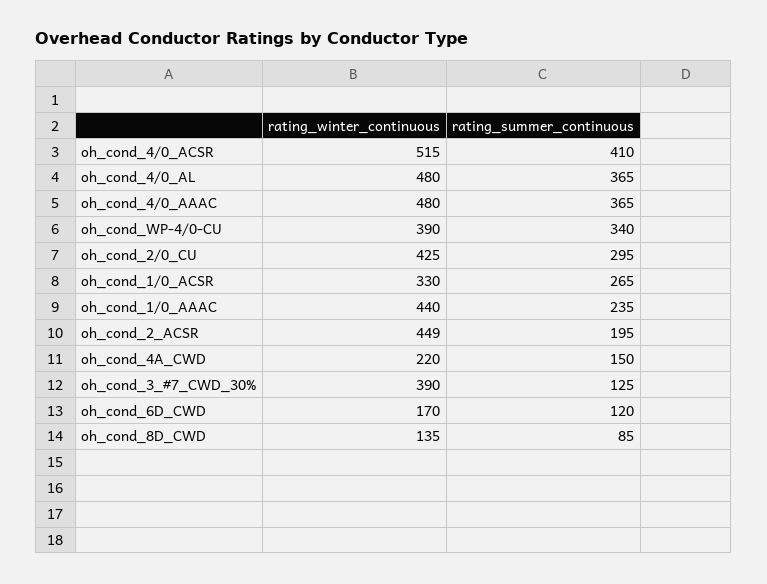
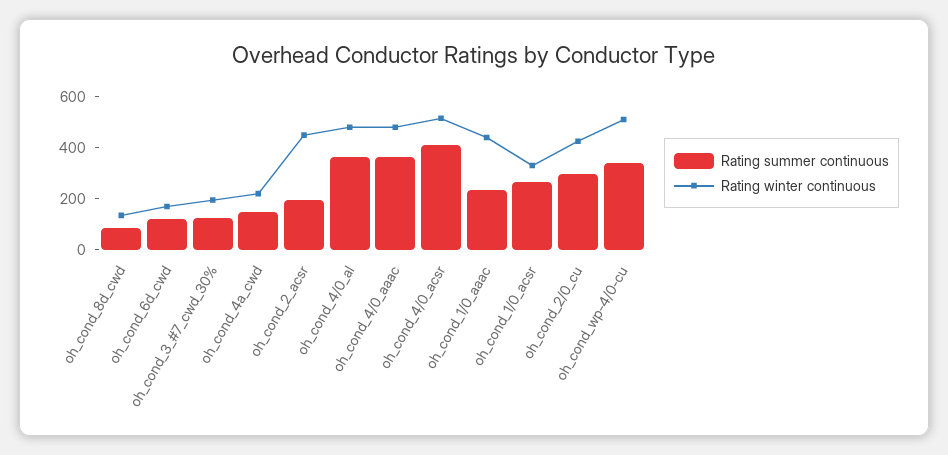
rating_winter_continuous, oh_cond_WP-4/0-CU: 390 -> 500
rating_winter_continuous, oh_cond_3_#7_CWD_30%: 390 -> 200

